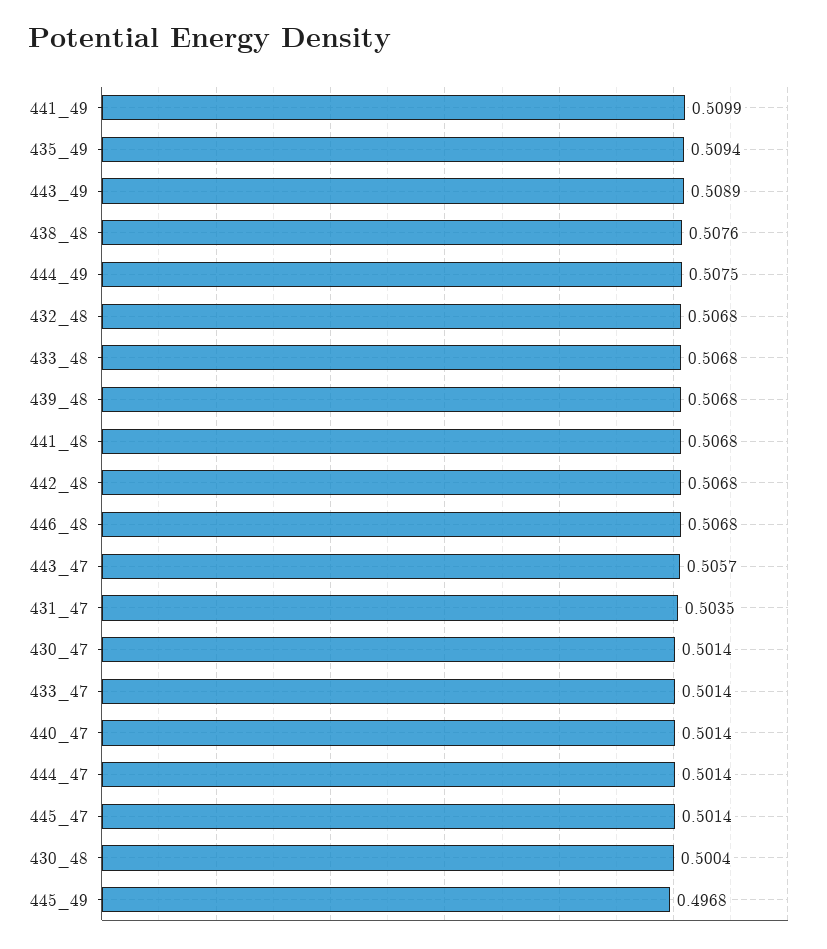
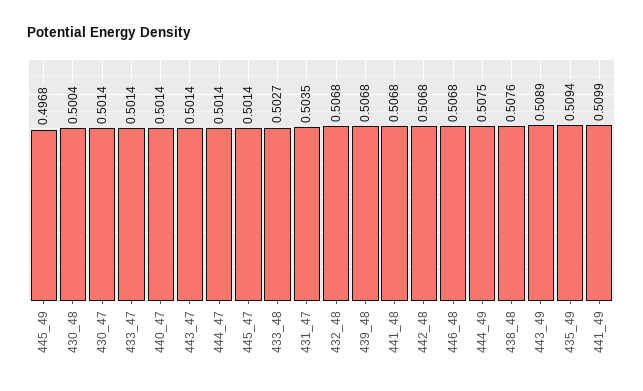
433_48: 0.5068 -> 0.5027
443_47: 0.5057 -> 0.5014

